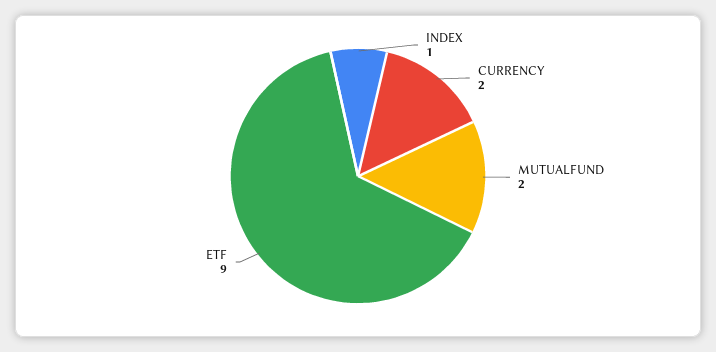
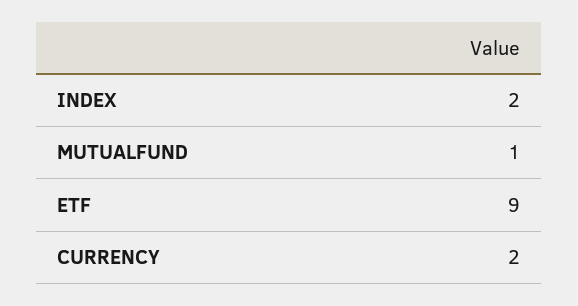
INDEX: 1 -> 2
MUTUALFUND: 2 -> 1

